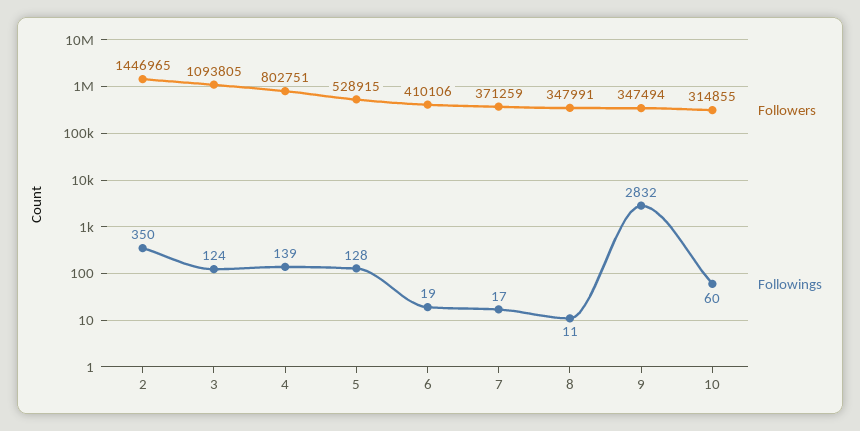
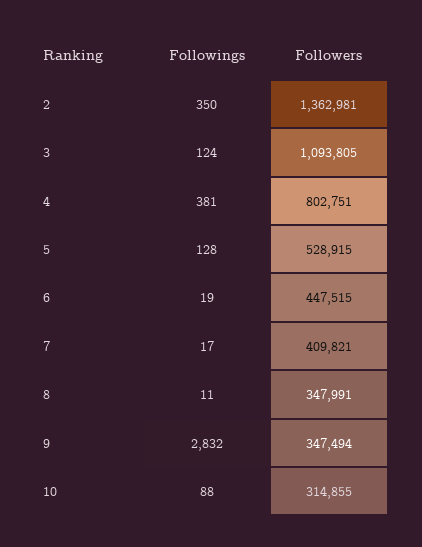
Followers, 2: 1446965 -> 1362981
Followings, 4: 139 -> 381
Followers, 6: 410106 -> 447515
Followers, 7: 371259 -> 409821
Followings, 10: 60 -> 88

